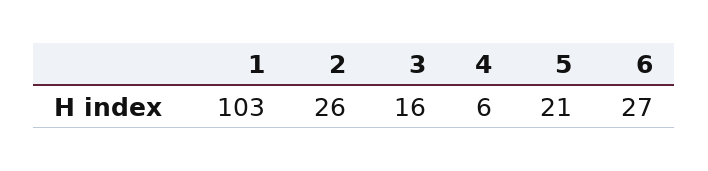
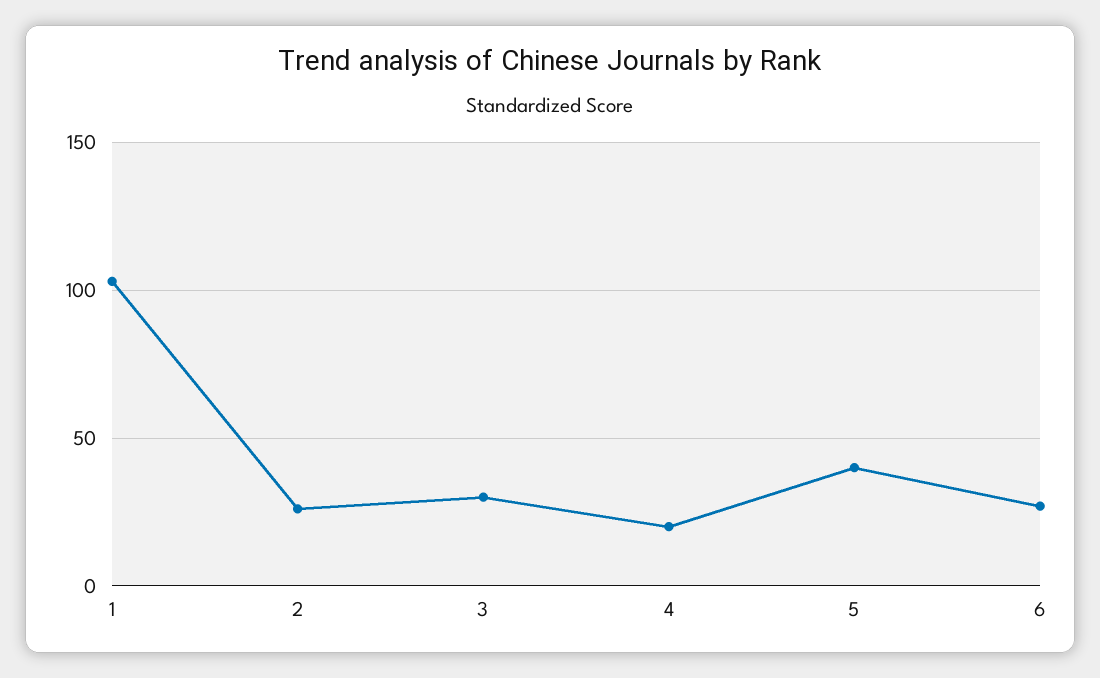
3: 16 -> 30
4: 6 -> 20
5: 21 -> 40

